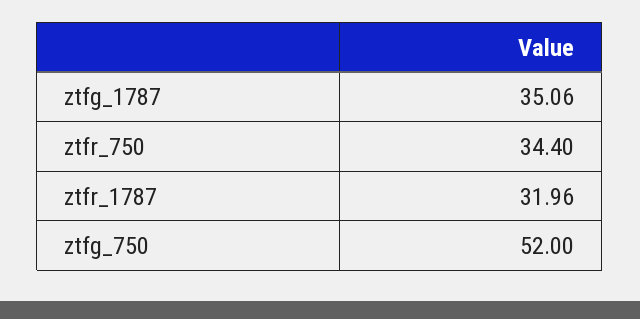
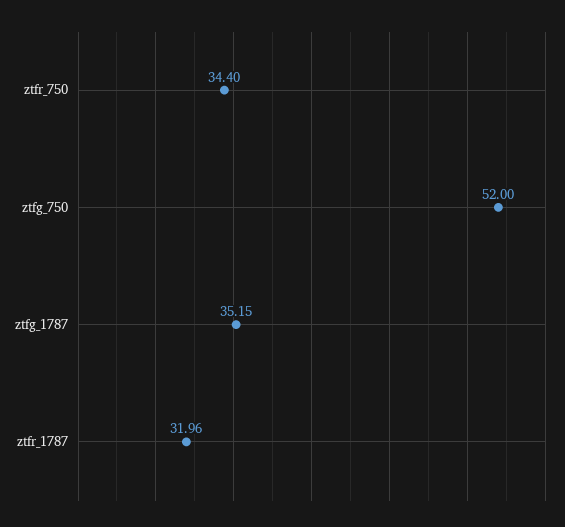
ztfg_1787: 35.06 -> 35.15

